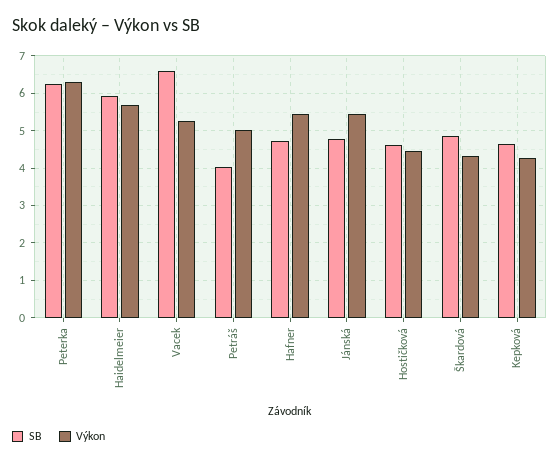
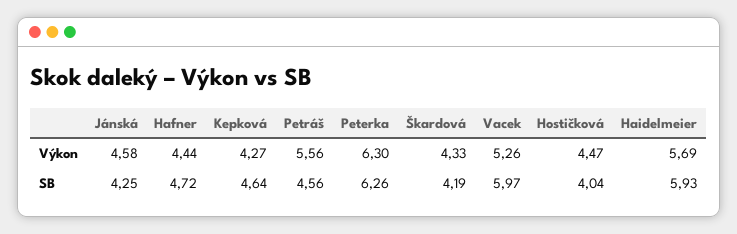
SB, Vacek: 6.6 -> 5.97
SB, Petráš: 4 -> 4.56
Výkon, Petráš: 5 -> 5.56
Výkon, Hafner: 5.4 -> 4.44
SB, Jánská: 4.8 -> 4.25
Výkon, Jánská: 5.4 -> 4.58
SB, Hostičková: 4.6 -> 4.04
SB, Škardová: 4.8 -> 4.19

